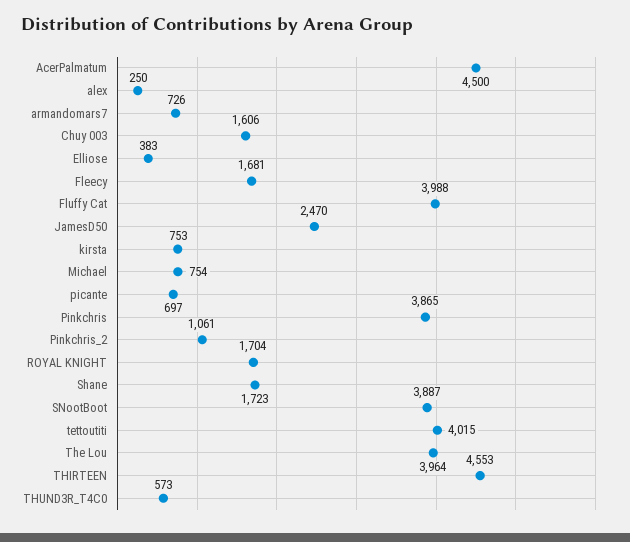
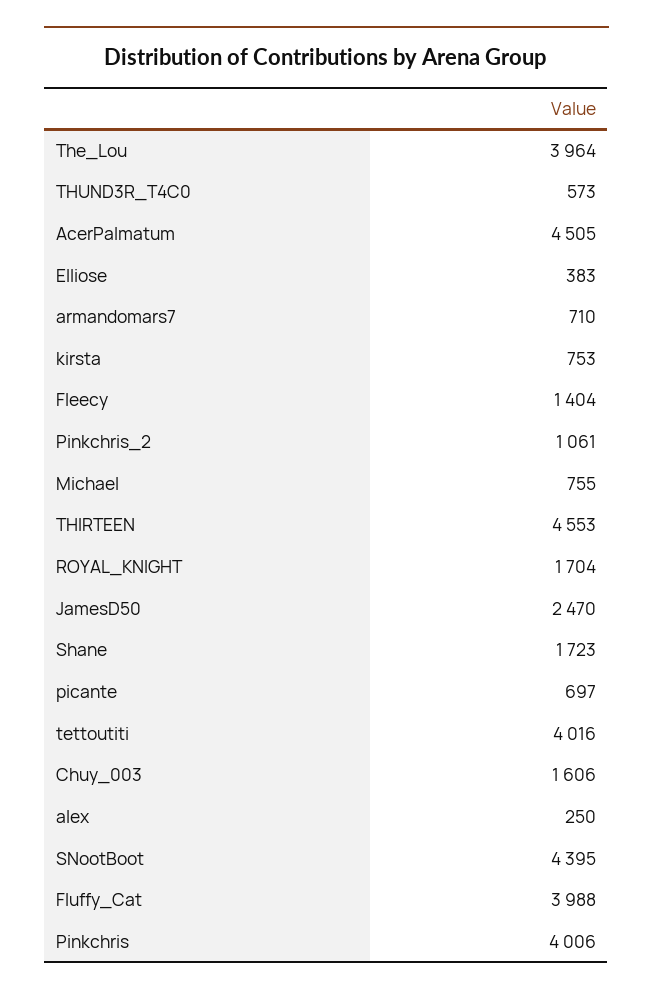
AcerPalmatum: 4500 -> 4505
armandomars7: 726 -> 710
Fleecy: 1681 -> 1404
Michael: 754 -> 755
Pinkchris: 3865 -> 4006
SNootBoot: 3887 -> 4395
tettoutiti: 4015 -> 4016

